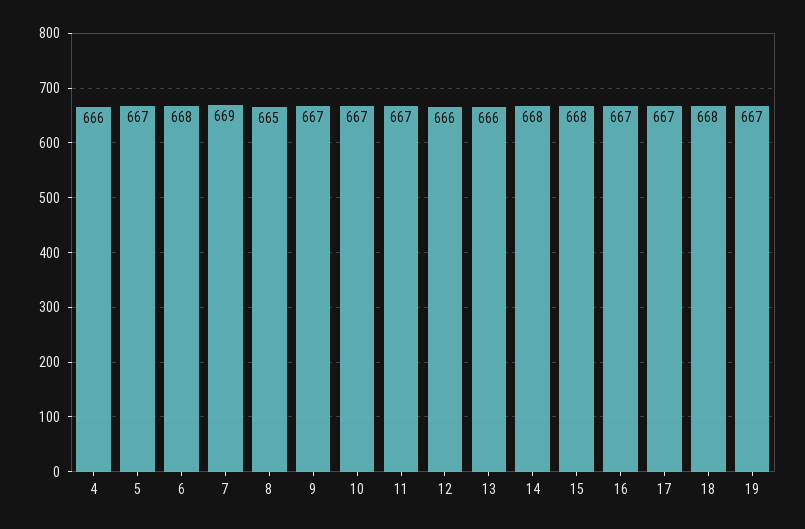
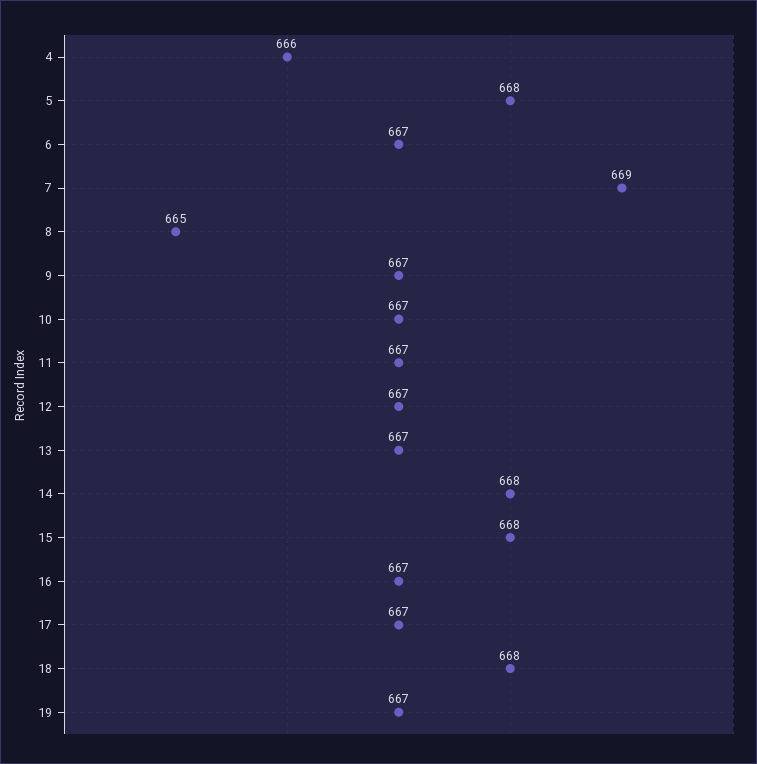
5: 667 -> 668
6: 668 -> 667
12: 666 -> 667
13: 666 -> 667

